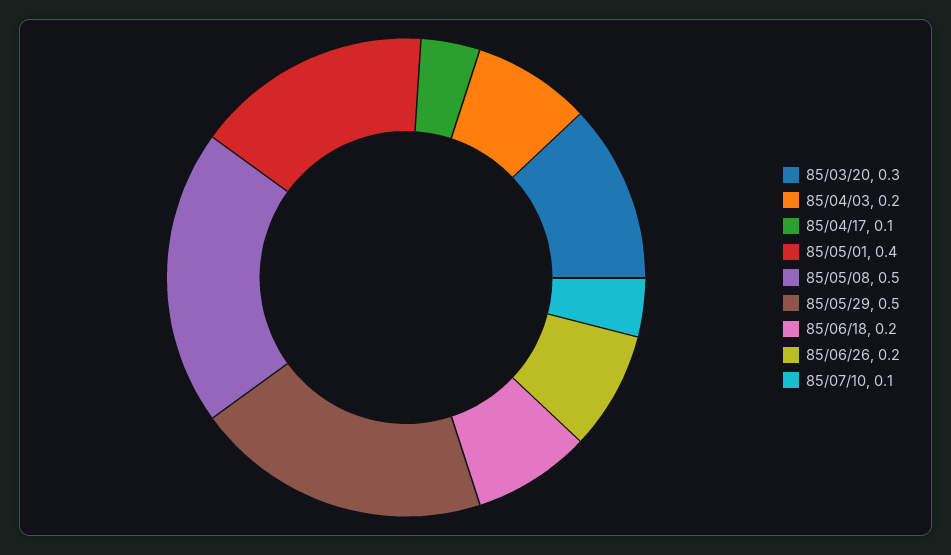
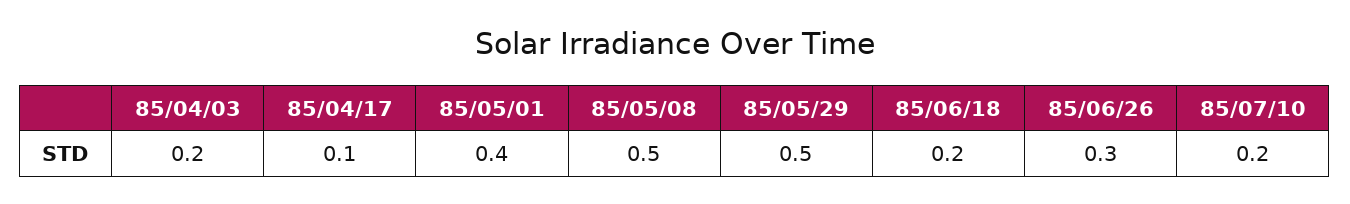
85/03/20: 0.3 -> none
85/06/26: 0.2 -> 0.3
85/07/10: 0.1 -> 0.2

